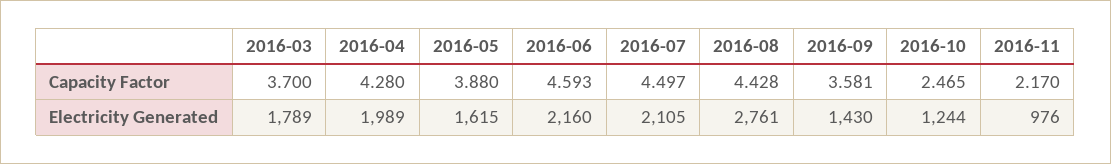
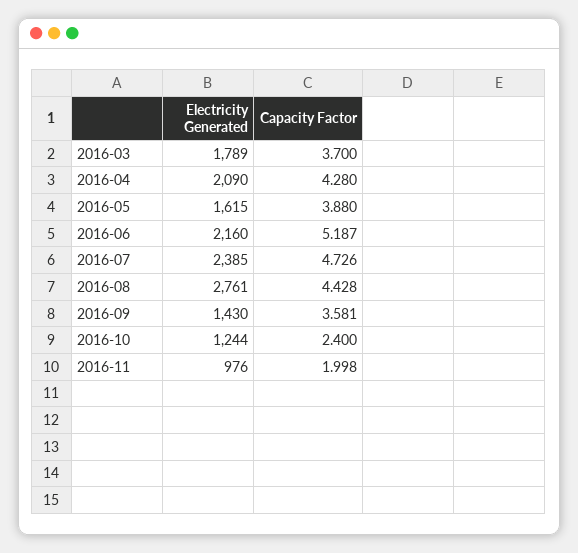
2016-06, Capacity Factor: 4.593 -> 5.187
2016-07, Capacity Factor: 4.497 -> 4.726
2016-10, Capacity Factor: 2.465 -> 2.4
2016-11, Capacity Factor: 2.17 -> 1.998
2016-04, Electricity Generated: 1989 -> 2090
2016-07, Electricity Generated: 2105 -> 2385

